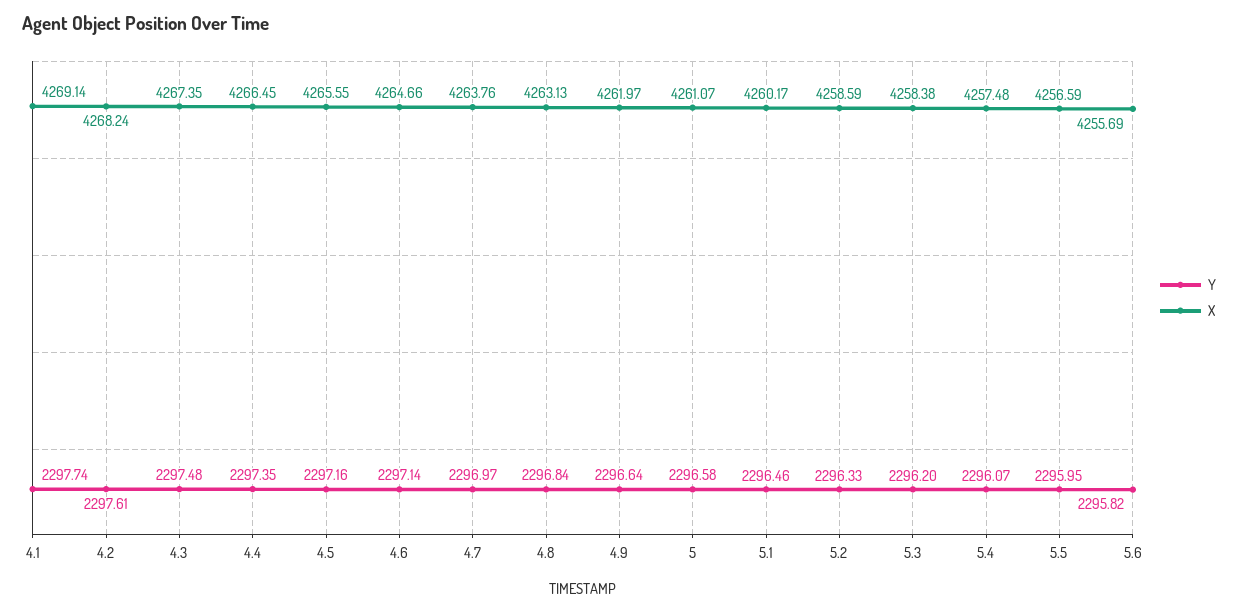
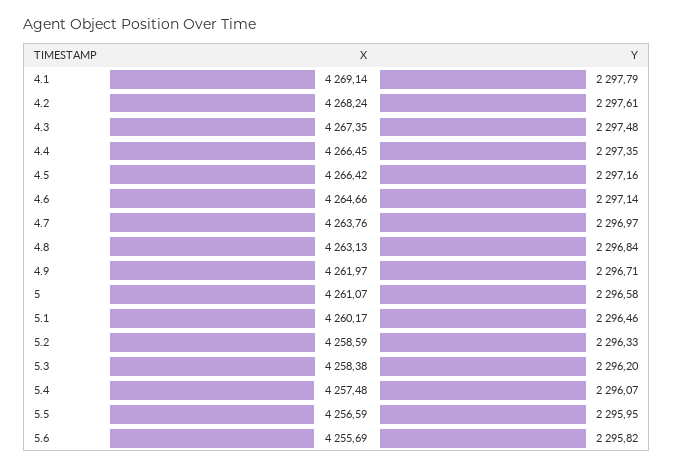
Y, 4.1: 2297.74 -> 2297.79
X, 4.5: 4265.55 -> 4266.42
Y, 4.9: 2296.64 -> 2296.71

